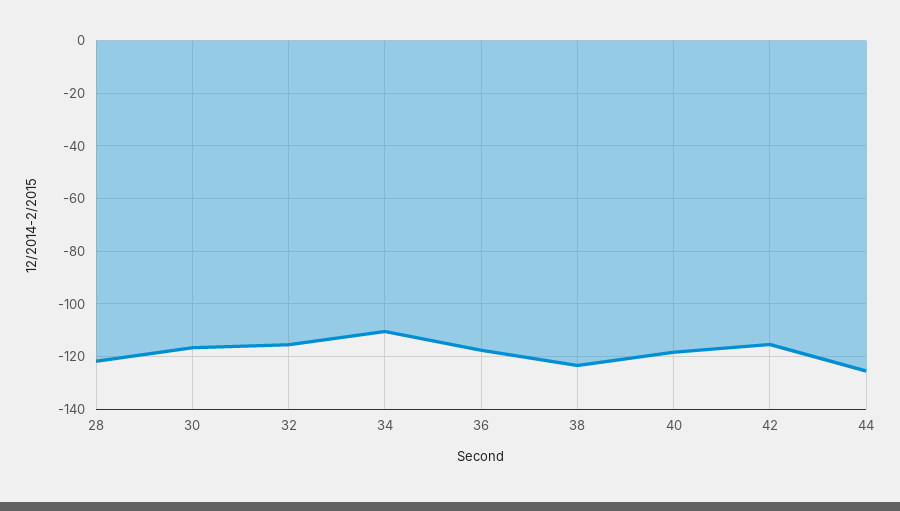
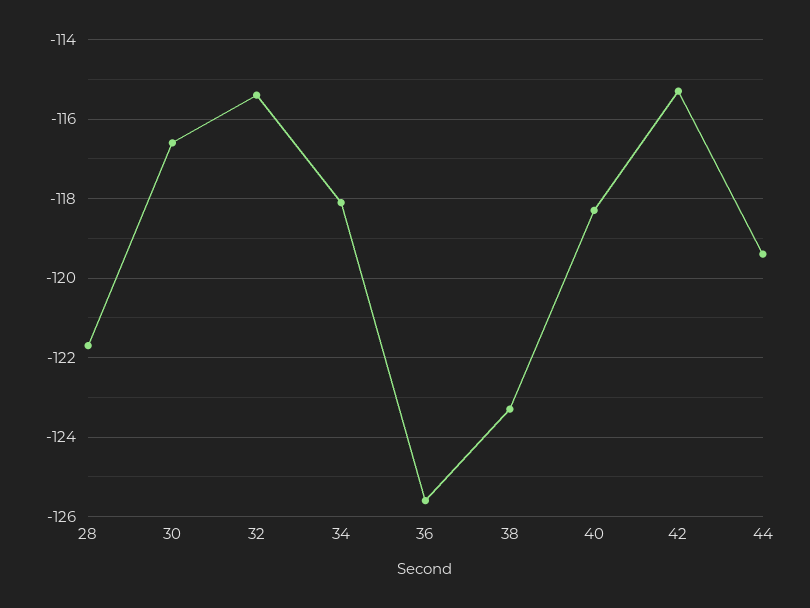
34: -110 -> -118
36: -117.5 -> -125.5
44: -125 -> -119.5

